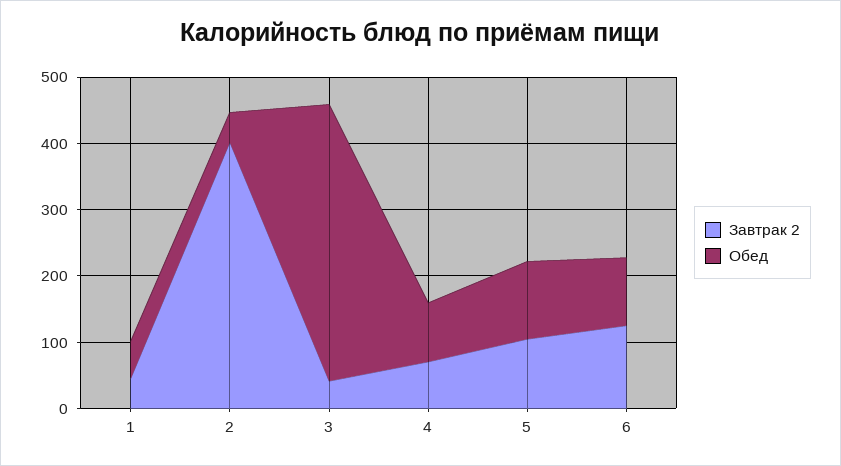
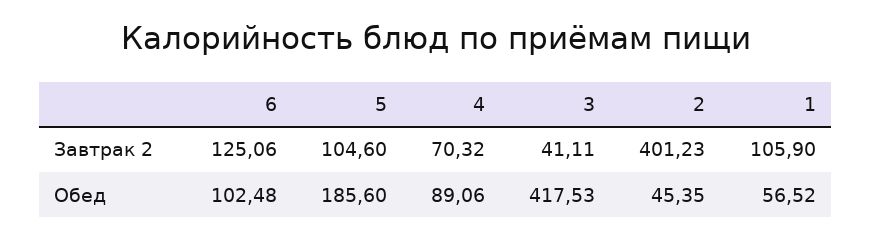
Завтрак 2, 1: 40 -> 105.9
Обед, 5: 120 -> 185.6

